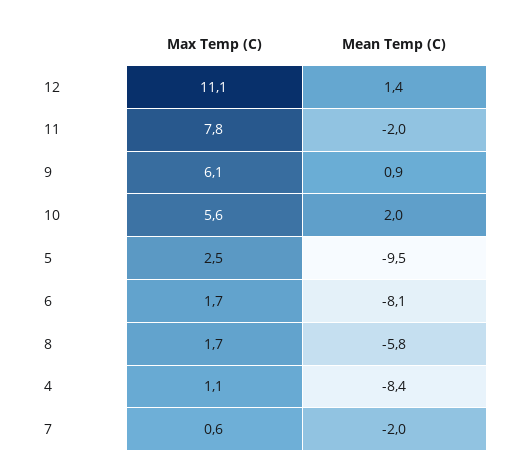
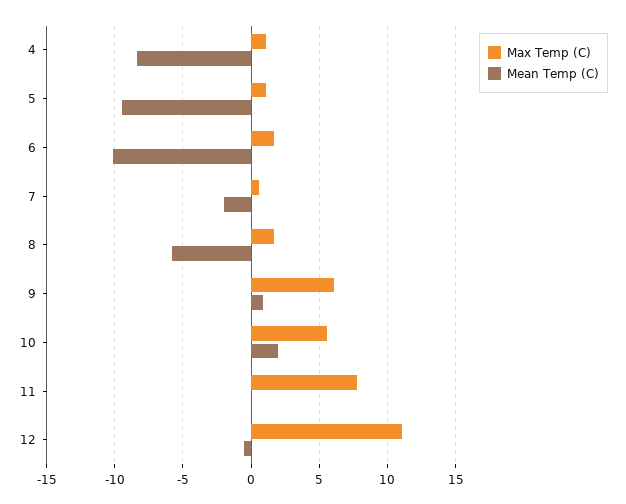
Mean Temp (C), 12: 1.4 -> -0.5
Mean Temp (C), 11: -2 -> 0
Max Temp (C), 5: 2.5 -> 1
Mean Temp (C), 6: -8.1 -> -10

